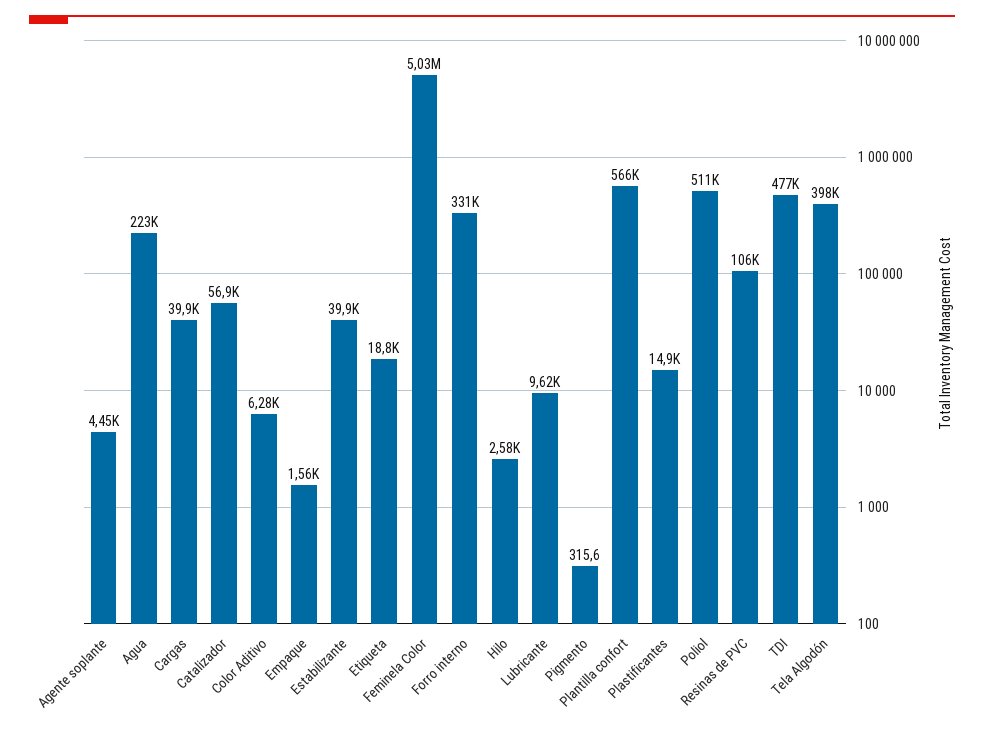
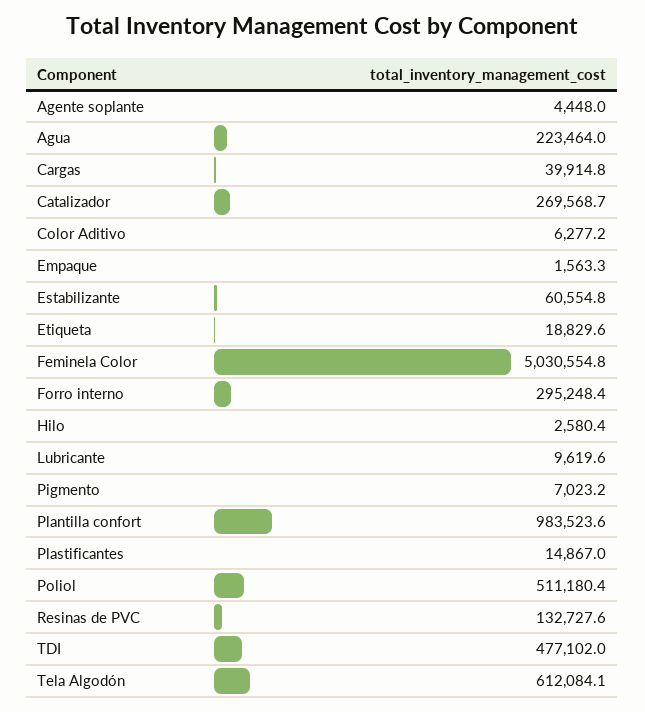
Catalizador: 56900 -> 269568.7
Estabilizante: 39900 -> 60554.8
Forro interno: 331000 -> 295248.4
Pigmento: 315.6 -> 7023.2
Plantilla confort: 566000 -> 983523.6
Resinas de PVC: 106000 -> 132727.6
Tela Algodón: 398000 -> 612084.1

